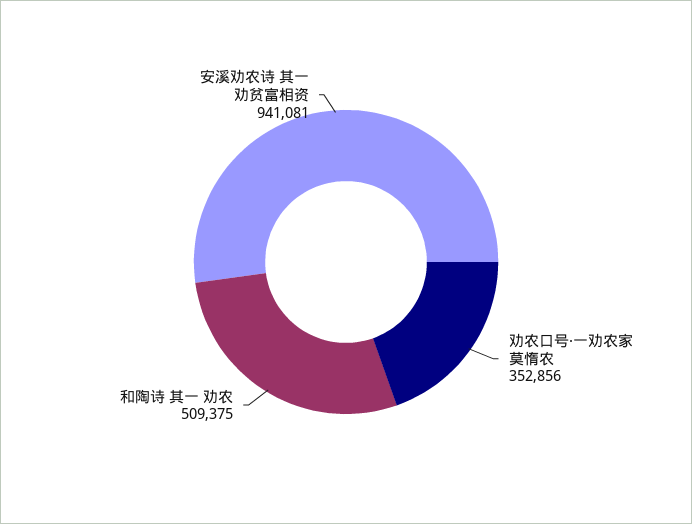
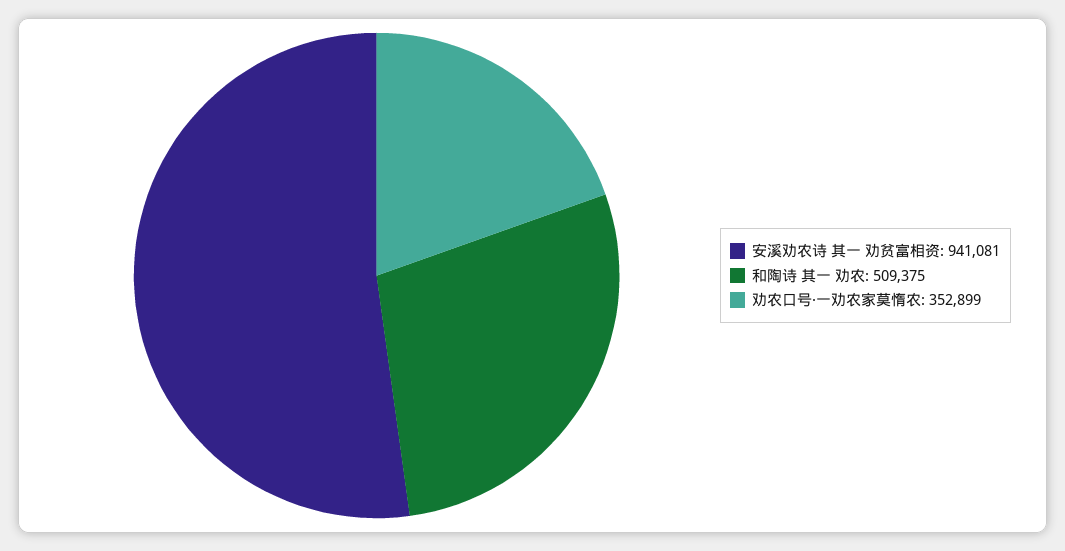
劝农口号·一劝农家莫惰农: 352856 -> 352899

